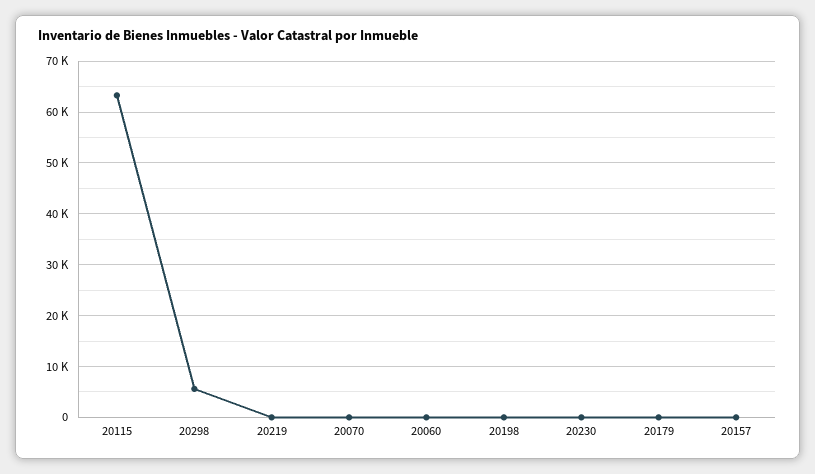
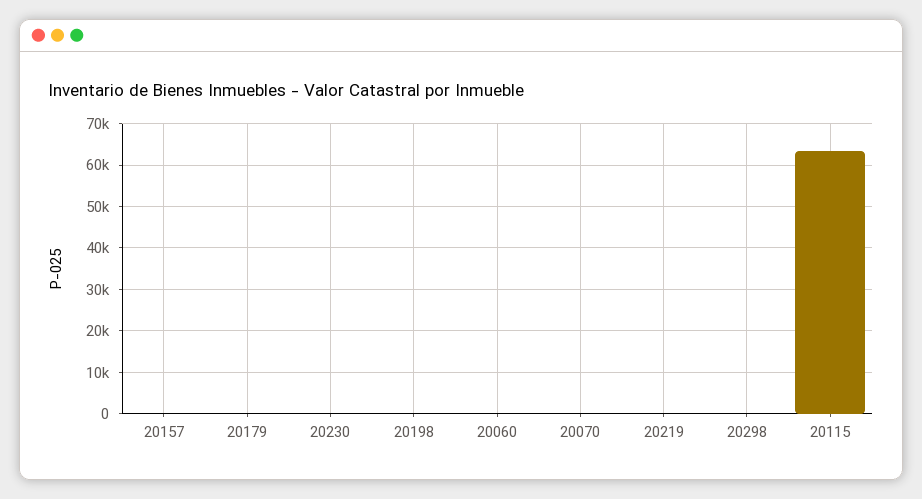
20298: 6000 -> 0

